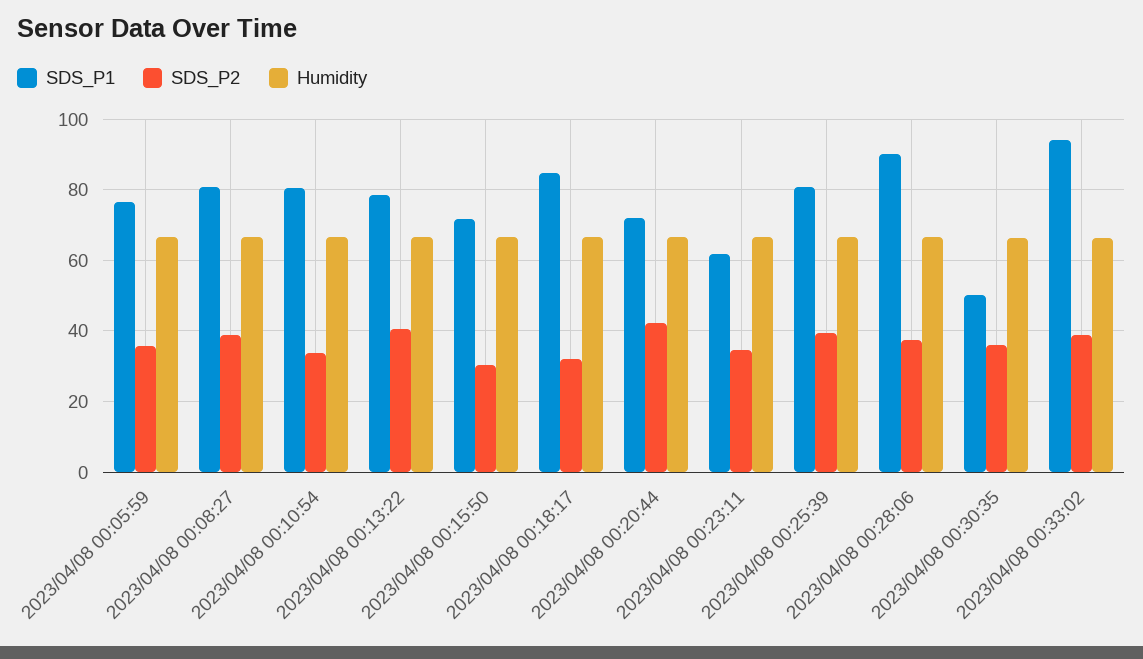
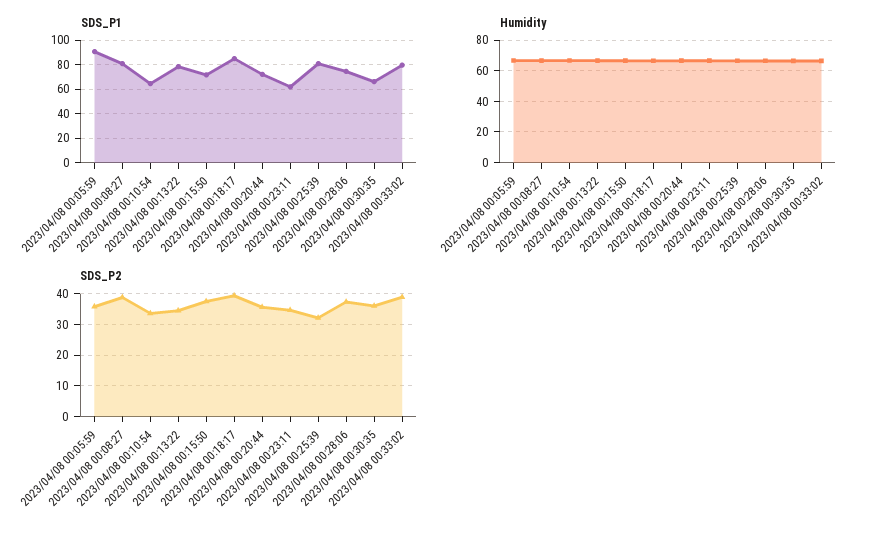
SDS_P1, 2023/04/08 00:05:59: 76 -> 90
SDS_P1, 2023/04/08 00:10:54: 80 -> 65
SDS_P2, 2023/04/08 00:13:22: 40 -> 34
SDS_P2, 2023/04/08 00:15:50: 30 -> 38
SDS_P2, 2023/04/08 00:18:17: 32 -> 40
SDS_P2, 2023/04/08 00:20:44: 42 -> 36
SDS_P2, 2023/04/08 00:25:39: 40 -> 32
SDS_P1, 2023/04/08 00:28:06: 90 -> 75
SDS_P1, 2023/04/08 00:30:35: 50 -> 65
SDS_P1, 2023/04/08 00:33:02: 94 -> 80

